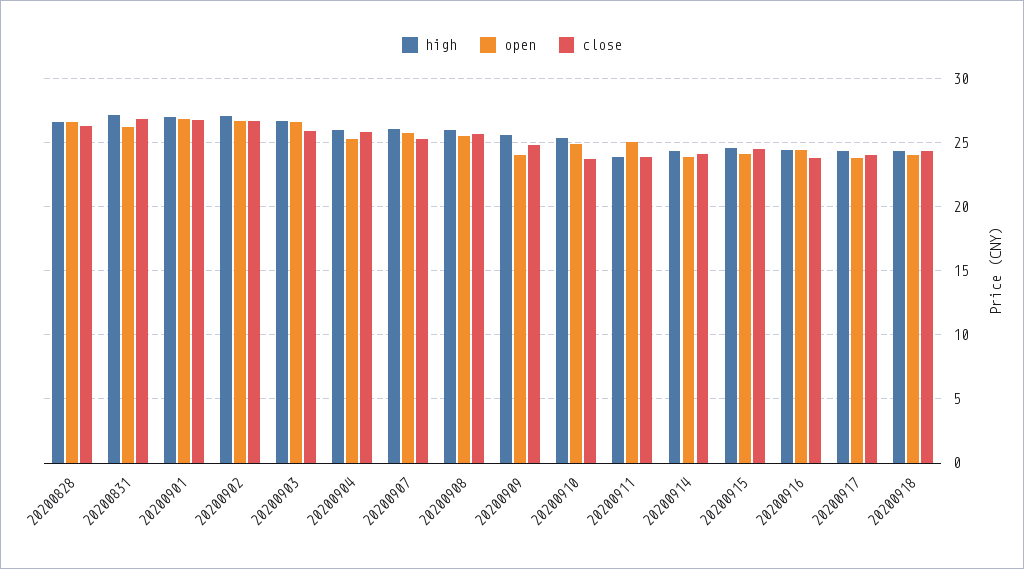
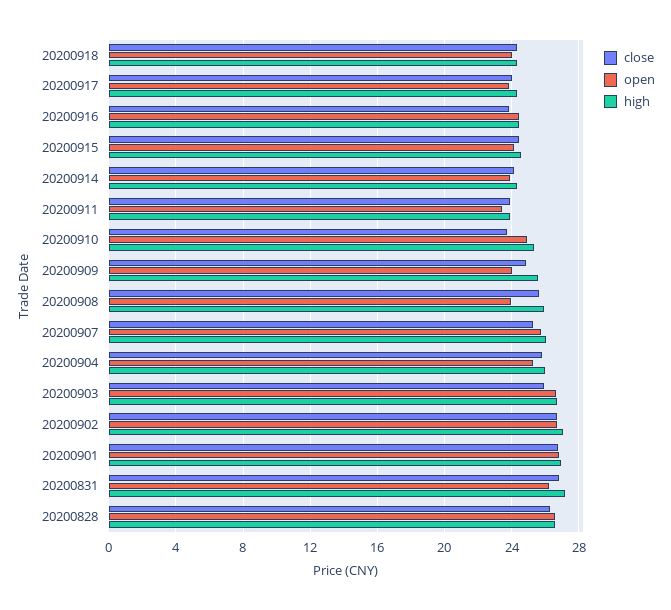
open, 20200908: 25.5 -> 24
open, 20200911: 25 -> 23.5

